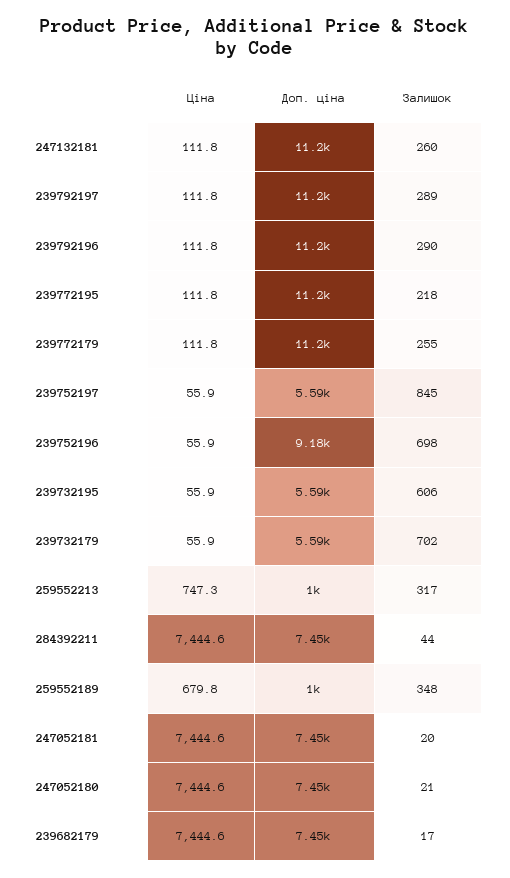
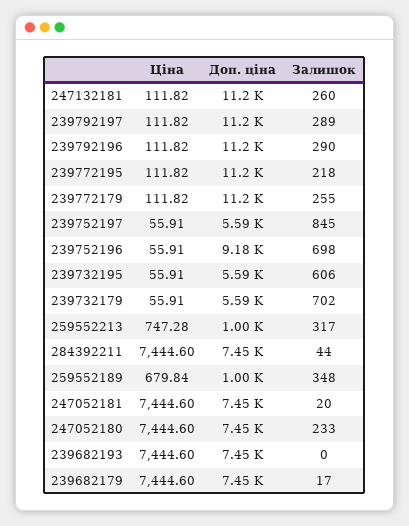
Залишок, 247052180: 21 -> 233
Ціна, 239682193: none -> 7444.6
Доп. ціна, 239682193: none -> 7450
Залишок, 239682193: none -> 0

